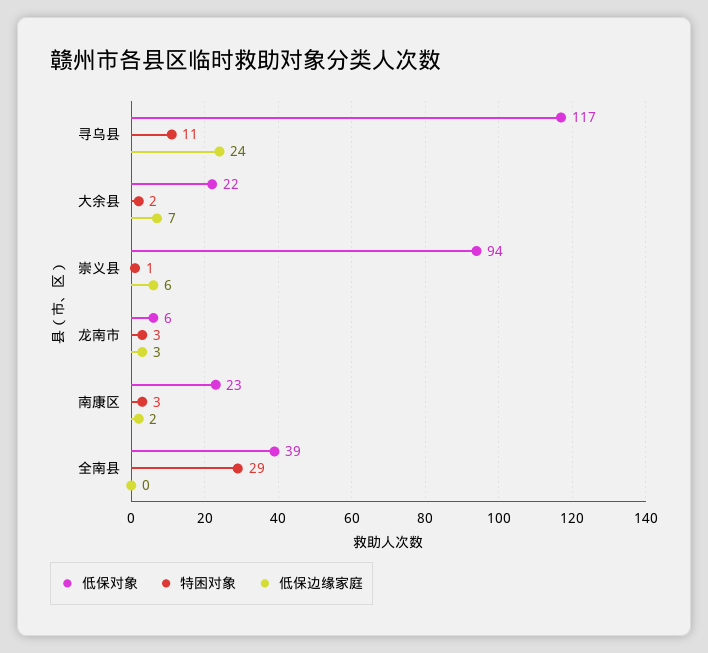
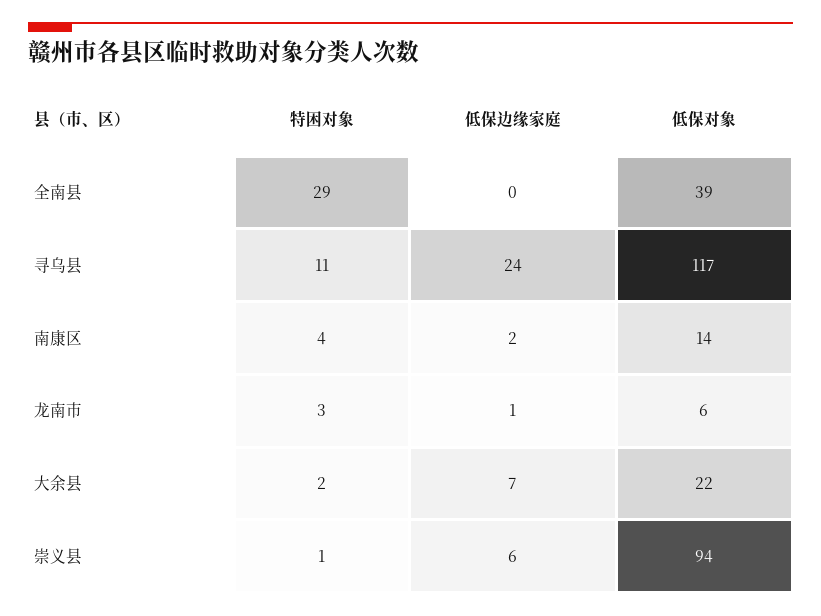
低保边缘家庭, 龙南市: 3 -> 1
低保对象, 南康区: 23 -> 14
特困对象, 南康区: 3 -> 4

